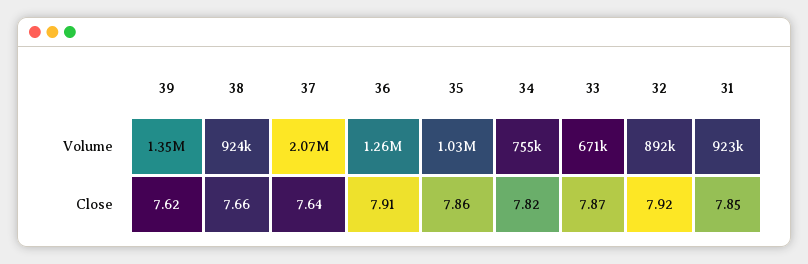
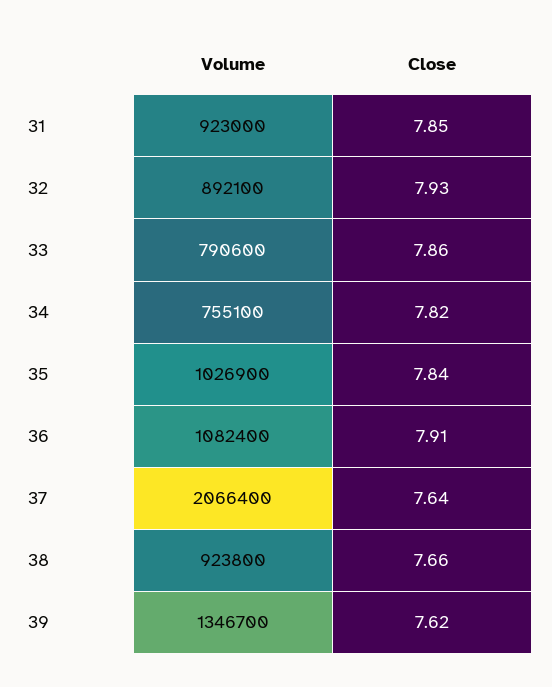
36, Volume: 1260000 -> 1082400
33, Volume: 671000 -> 790600
35, Close: 7.86 -> 7.84
33, Close: 7.87 -> 7.86
32, Close: 7.92 -> 7.93

